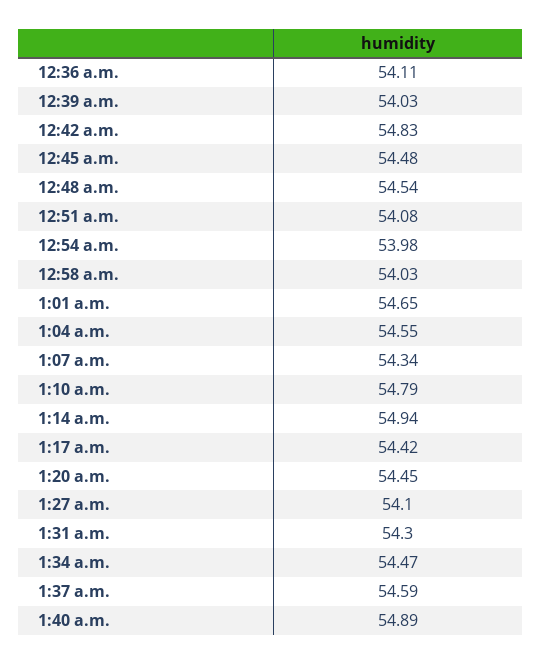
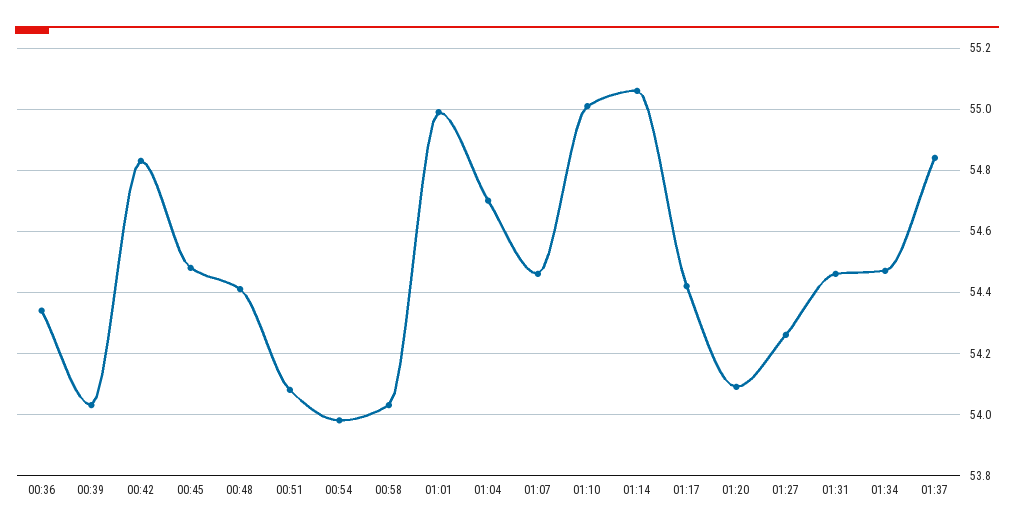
12:36 a.m.: 54.11 -> 54.35
12:48 a.m.: 54.54 -> 54.4
1:01 a.m.: 54.65 -> 55
1:04 a.m.: 54.55 -> 54.7
1:07 a.m.: 54.34 -> 54.45
1:10 a.m.: 54.79 -> 55
1:14 a.m.: 54.94 -> 55.05
1:20 a.m.: 54.45 -> 54.1
1:27 a.m.: 54.1 -> 54.25
1:31 a.m.: 54.3 -> 54.45
1:37 a.m.: 54.59 -> 54.85
1:40 a.m.: 54.89 -> none

